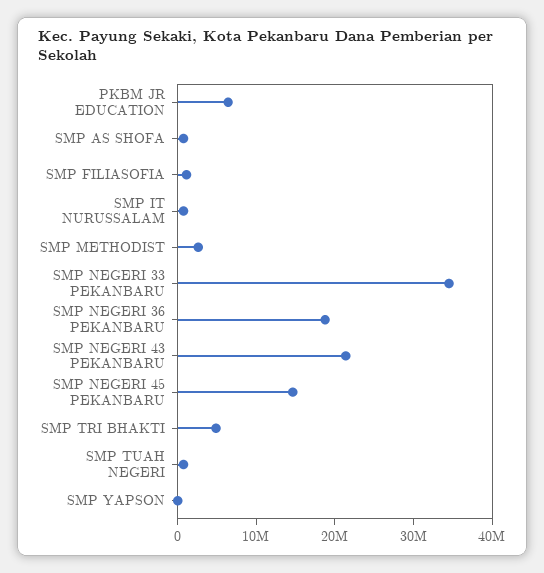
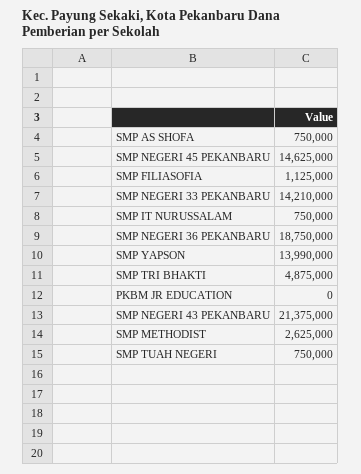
PKBM JR EDUCATION: 6000000 -> 0
SMP NEGERI 33 PEKANBARU: 34000000 -> 14210000
SMP YAPSON: 0 -> 13990000

